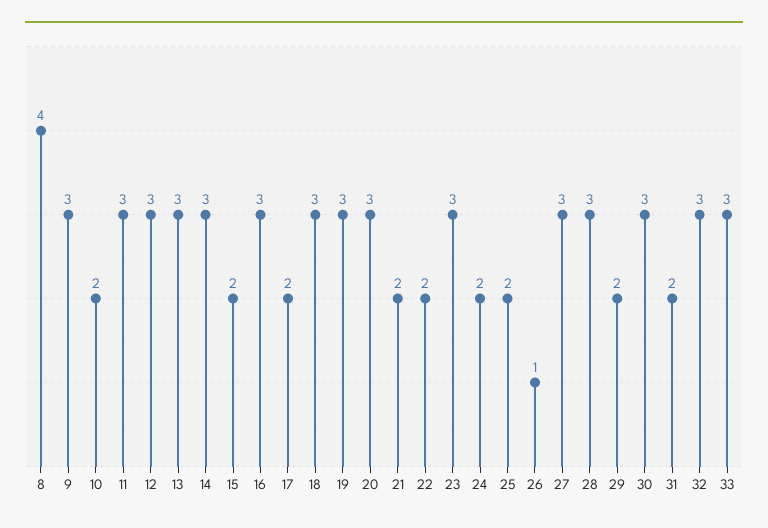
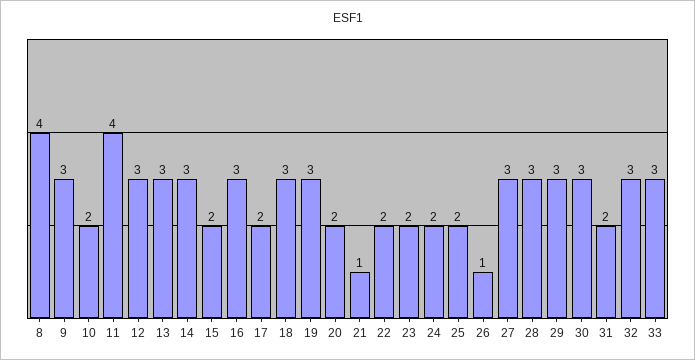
11: 3 -> 4
20: 3 -> 2
21: 2 -> 1
23: 3 -> 2
29: 2 -> 3

